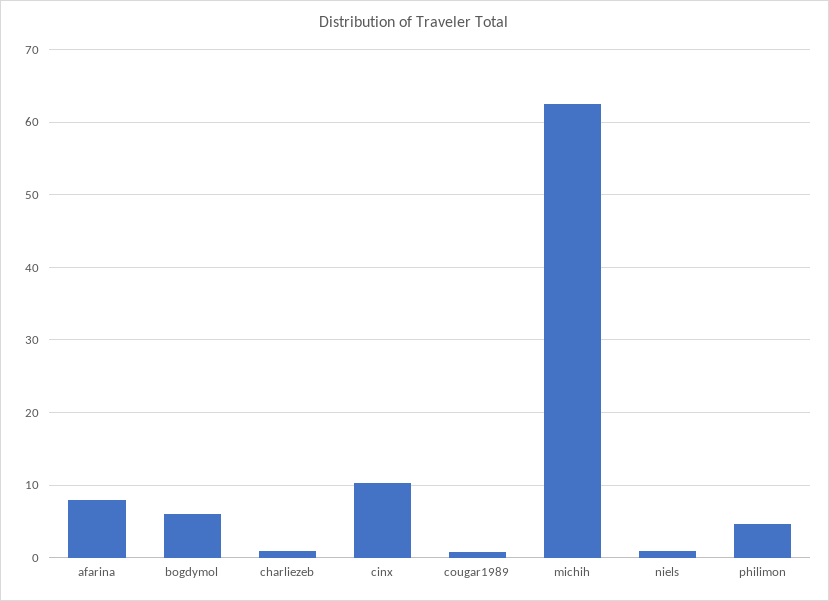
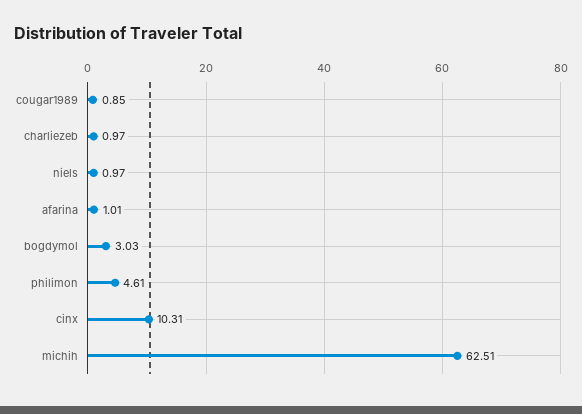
afarina: 8 -> 1.01
bogdymol: 6 -> 3.03

